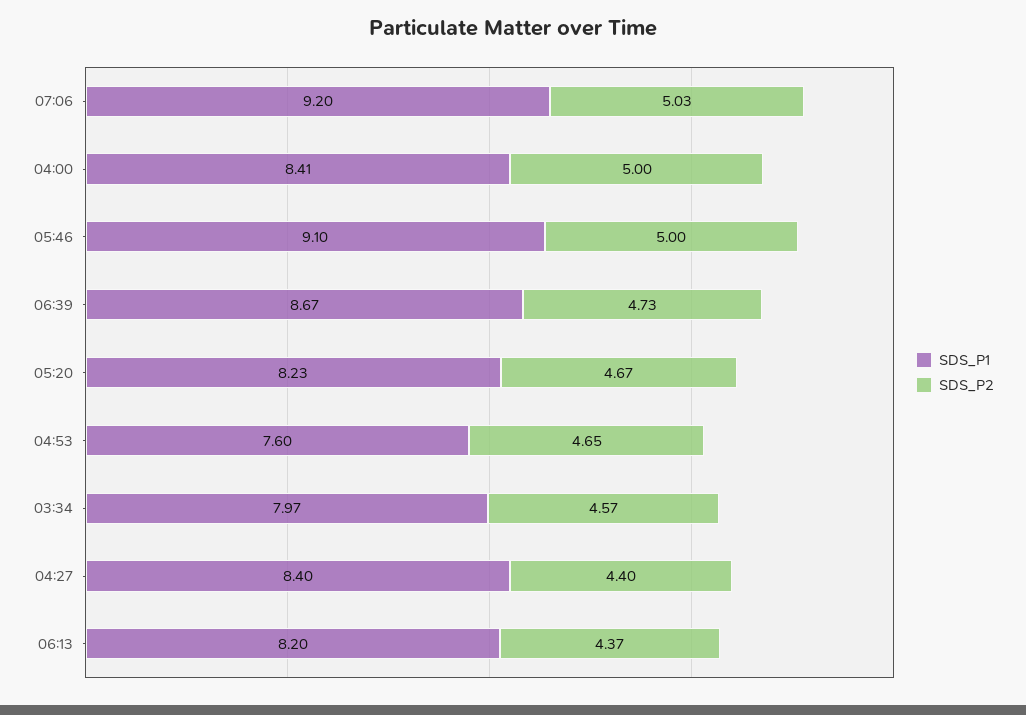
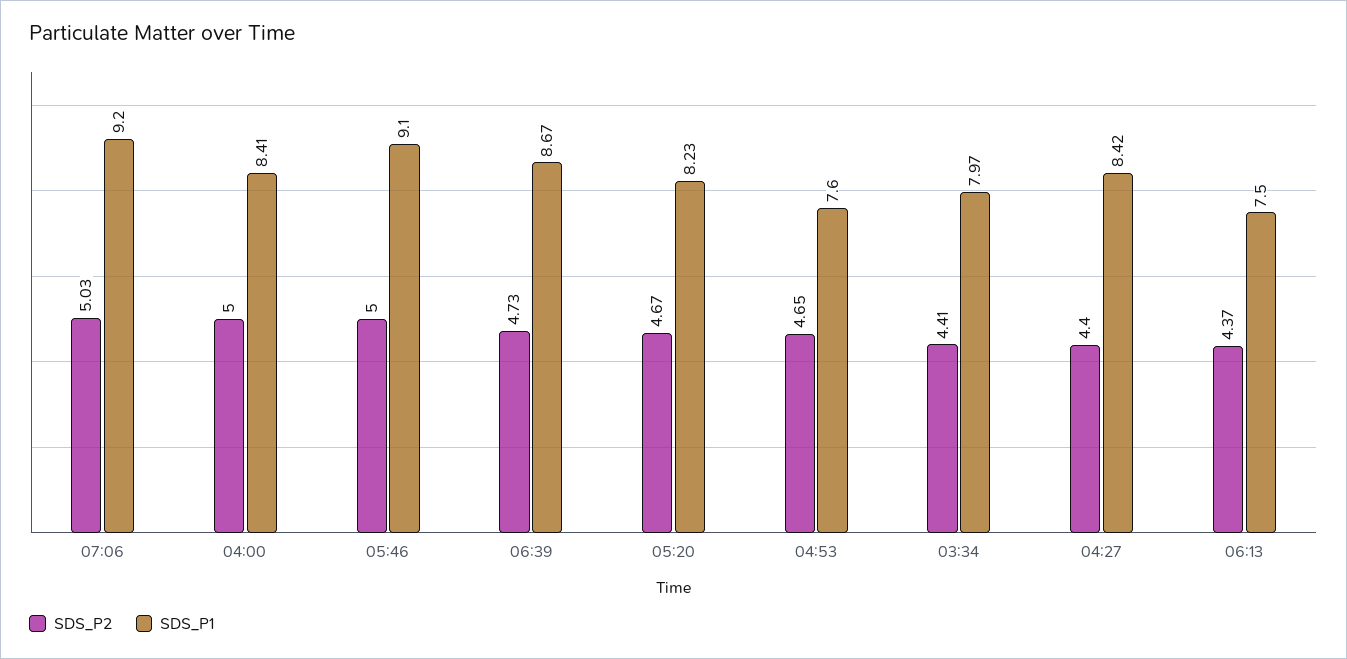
SDS_P2, 03:34: 4.57 -> 4.41
SDS_P1, 04:27: 8.4 -> 8.42
SDS_P1, 06:13: 8.2 -> 7.5

